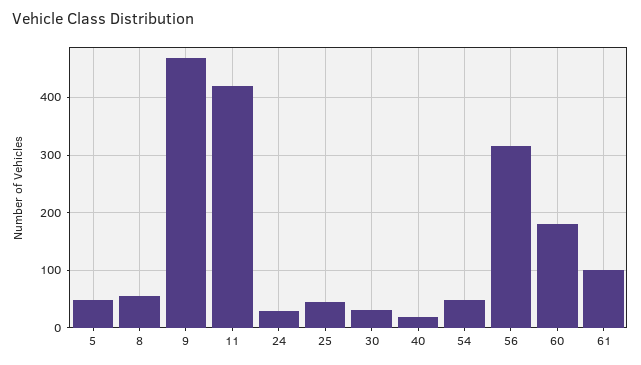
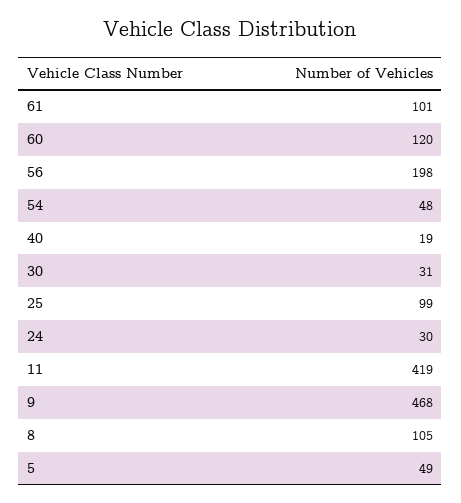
8: 60 -> 105
25: 40 -> 99
56: 320 -> 198
60: 180 -> 120

